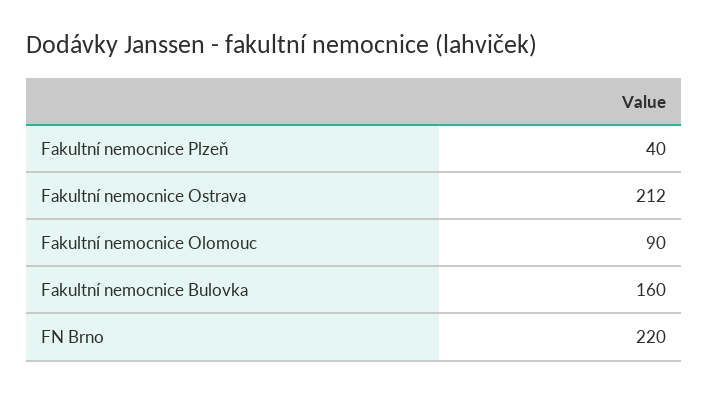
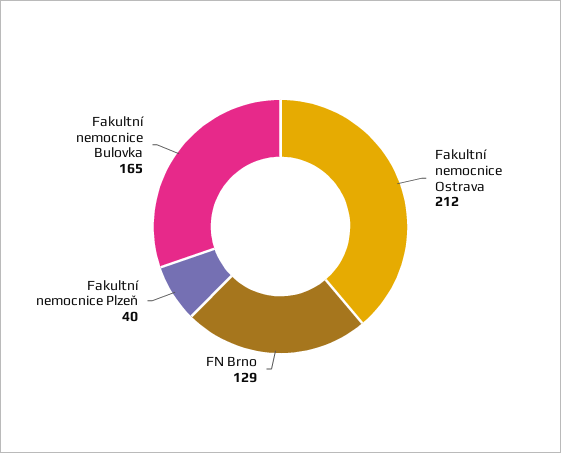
Fakultní nemocnice Olomouc: 90 -> none
Fakultní nemocnice Bulovka: 160 -> 165
FN Brno: 220 -> 129

